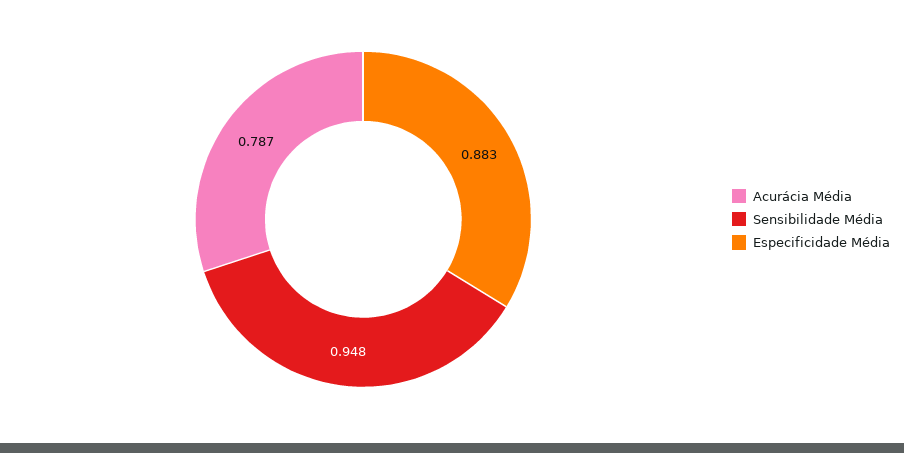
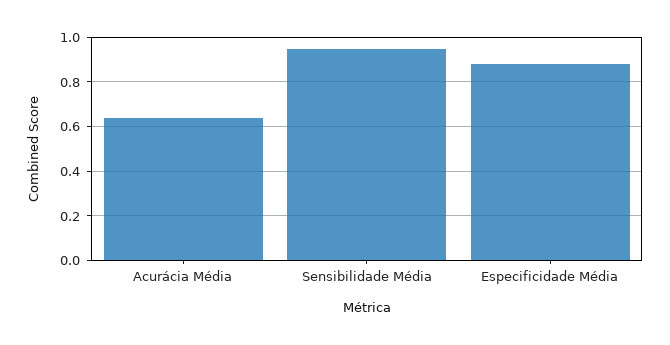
Acurácia Média: 0.787 -> 0.65

